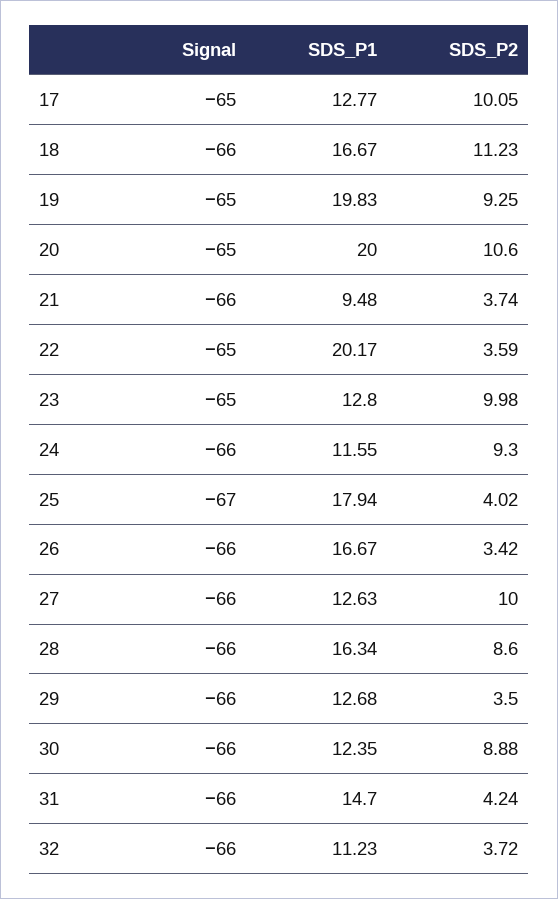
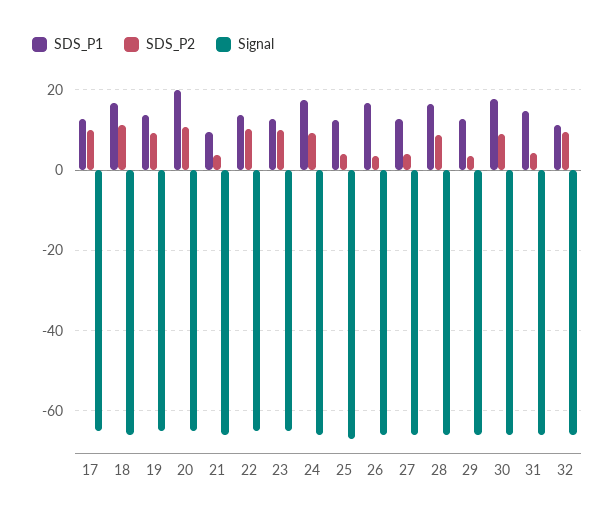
SDS_P1, 19: 19.83 -> 14
SDS_P1, 22: 20.17 -> 14
SDS_P2, 22: 3.59 -> 10
SDS_P1, 24: 11.55 -> 18
SDS_P1, 25: 17.94 -> 12
SDS_P2, 27: 10 -> 4
SDS_P1, 30: 12.35 -> 18
SDS_P2, 32: 3.72 -> 10

